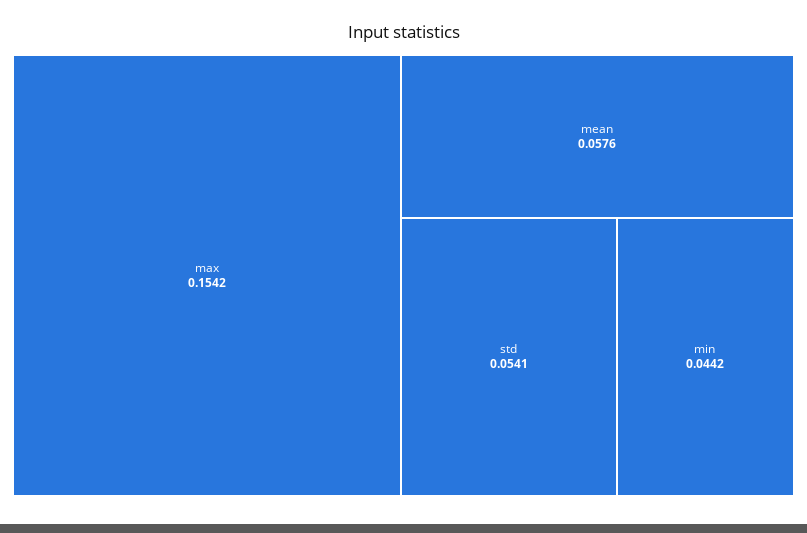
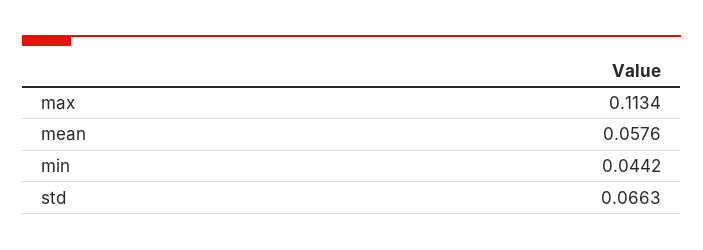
max: 0.1542 -> 0.1134
std: 0.0541 -> 0.0663

